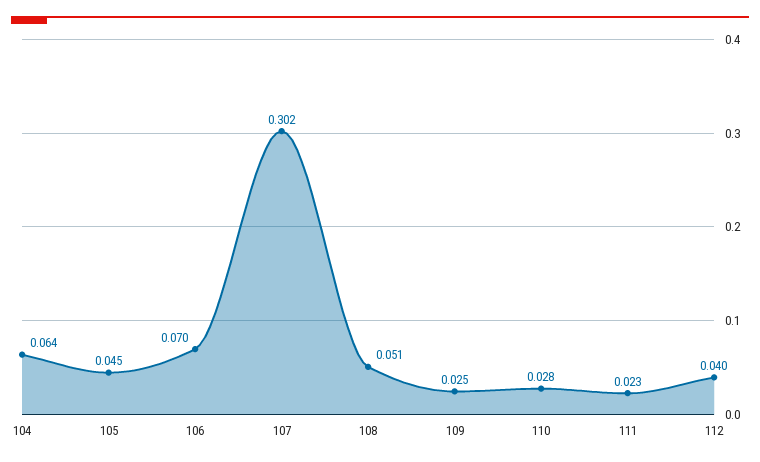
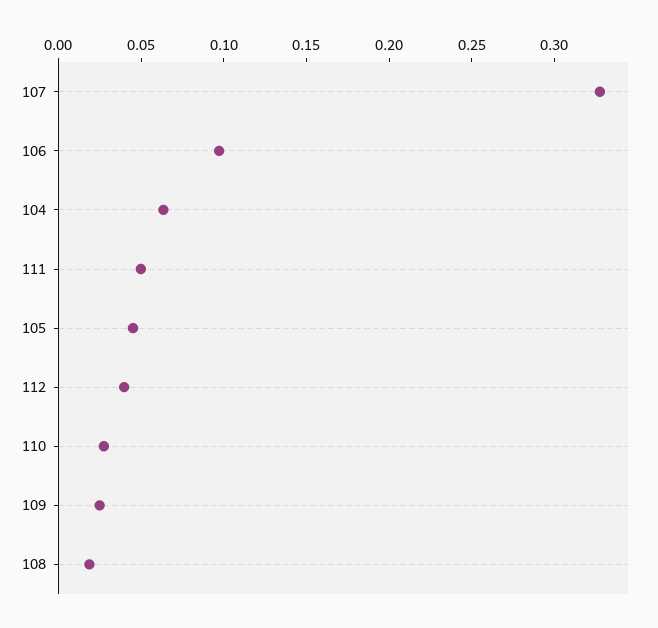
106: 0.07 -> 0.1
107: 0.302 -> 0.33
108: 0.051 -> 0.02
111: 0.023 -> 0.05

